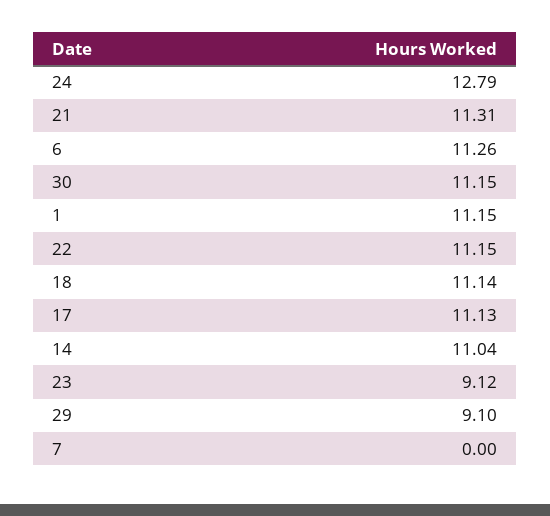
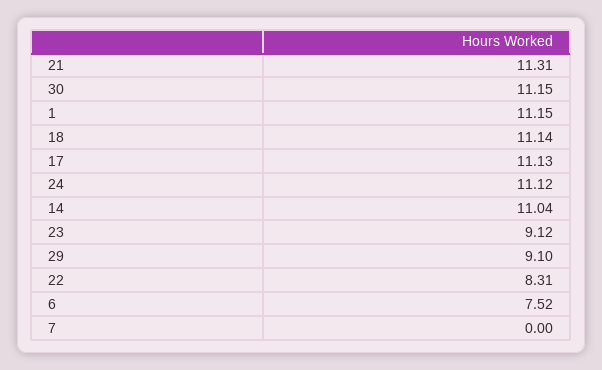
24: 12.79 -> 11.12
6: 11.26 -> 7.52
22: 11.15 -> 8.31

